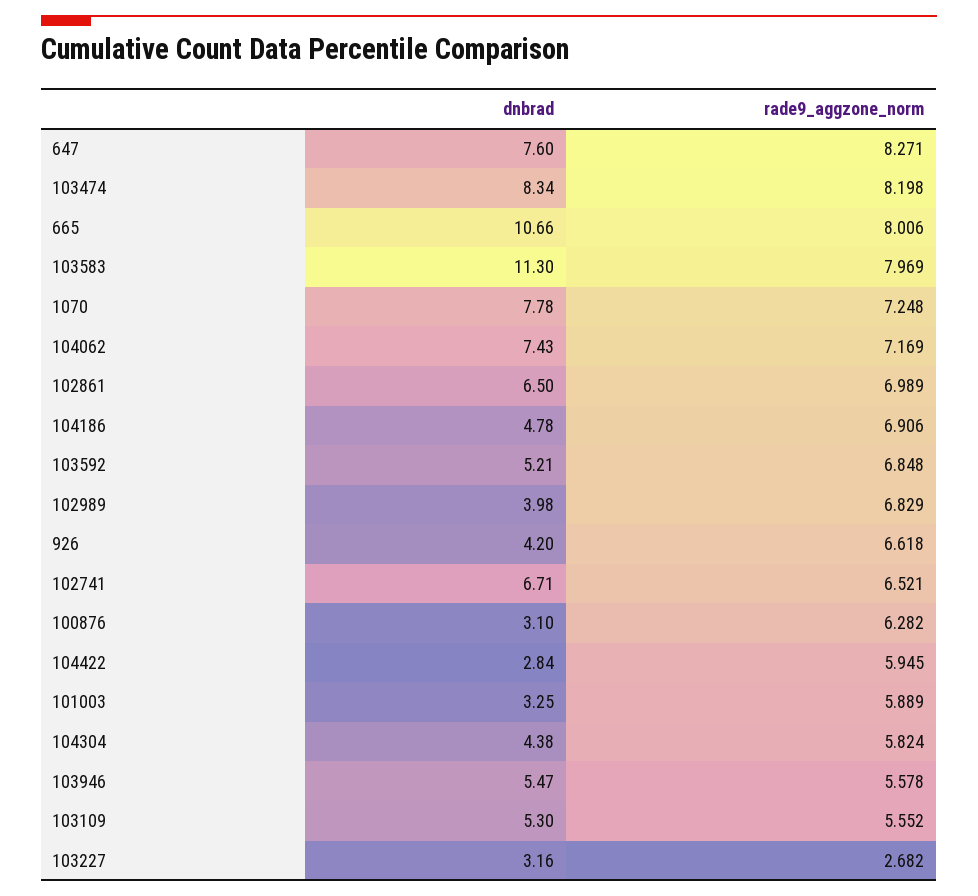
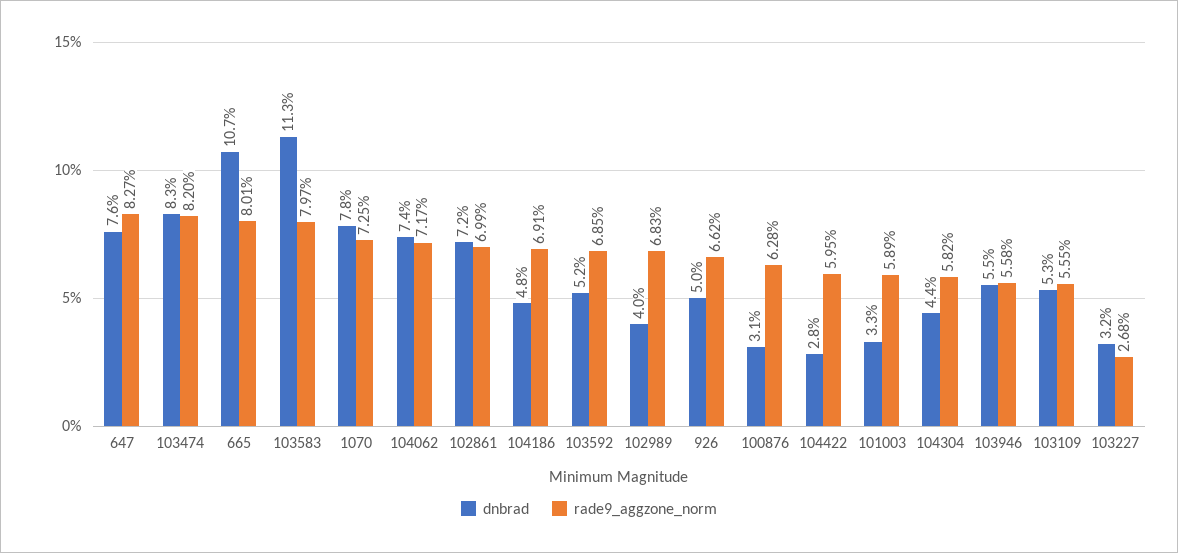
dnbrad, 102861: 6.5 -> 7.2
dnbrad, 926: 4.2 -> 5
dnbrad, 102741: 6.71 -> none
rade9_aggzone_norm, 102741: 6.521 -> none

